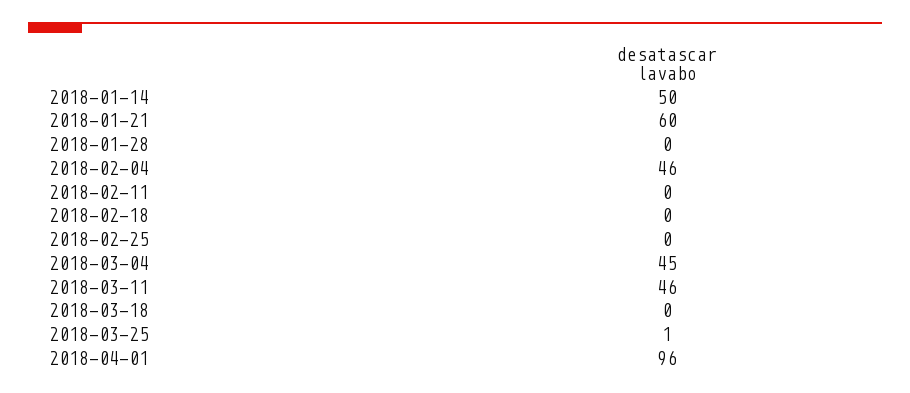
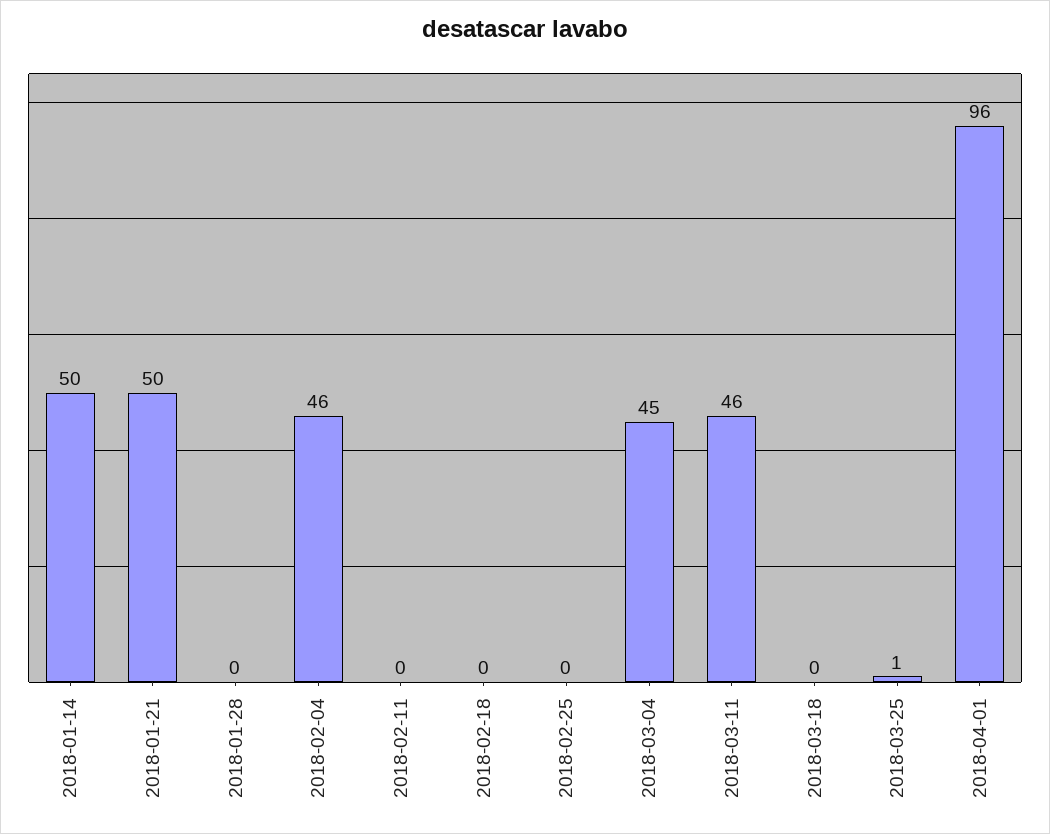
2018-01-21: 60 -> 50

